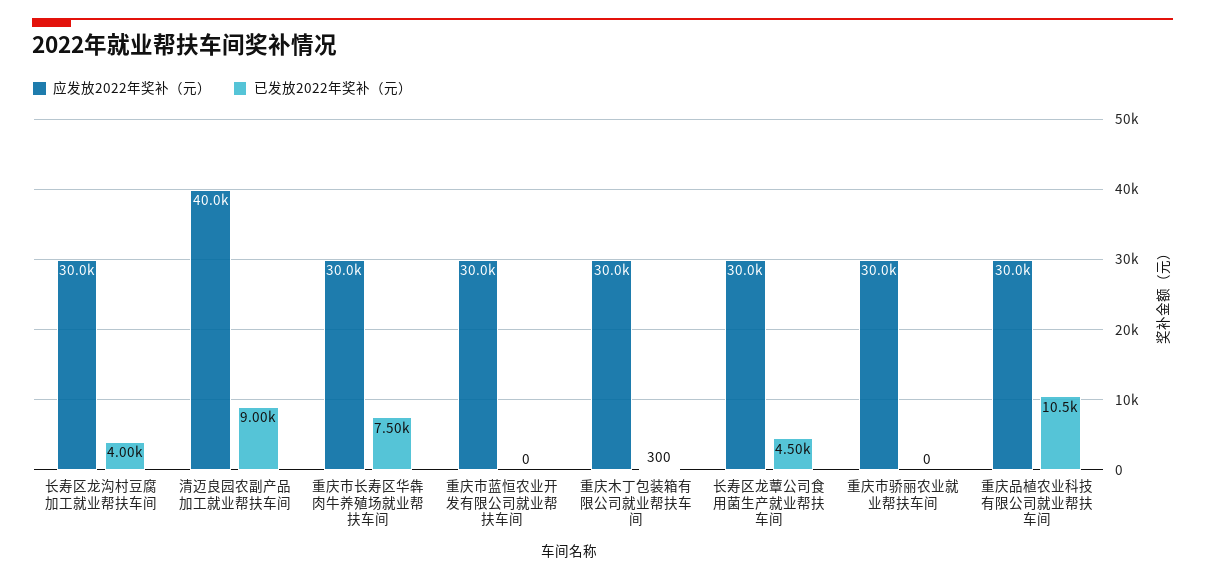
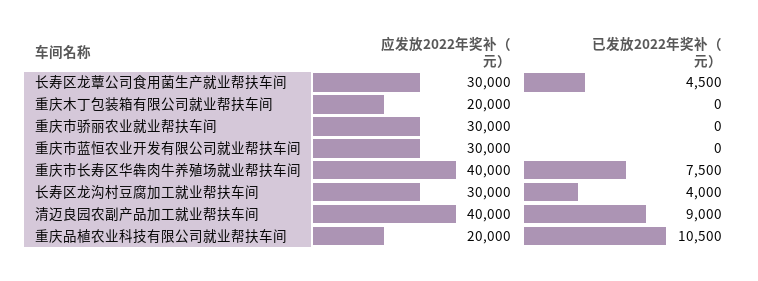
应发放2022年奖补（元）, 重庆市长寿区华犇肉牛养殖场就业帮扶车间: 30000 -> 40000
应发放2022年奖补（元）, 重庆木丁包装箱有限公司就业帮扶车间: 30000 -> 20000
已发放2022年奖补（元）, 重庆木丁包装箱有限公司就业帮扶车间: 300 -> 0
应发放2022年奖补（元）, 重庆品植农业科技有限公司就业帮扶车间: 30000 -> 20000

